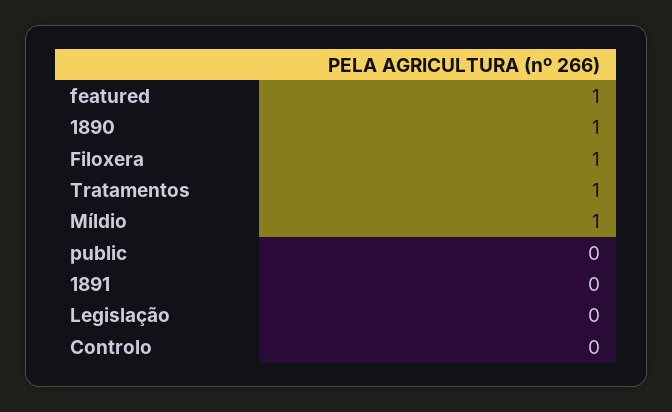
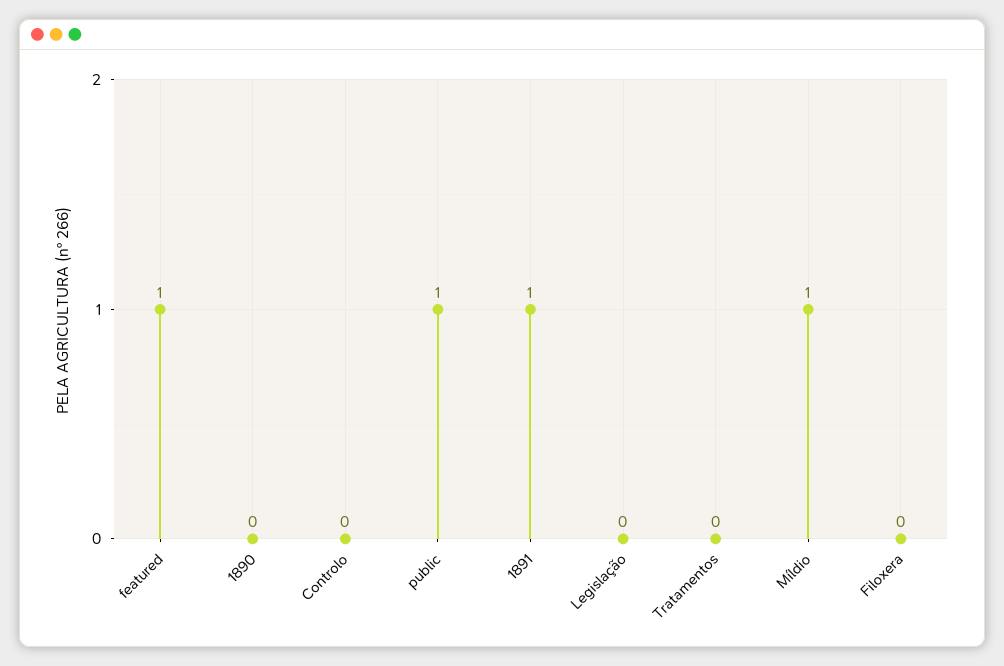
1890: 1 -> 0
Filoxera: 1 -> 0
Tratamentos: 1 -> 0
public: 0 -> 1
1891: 0 -> 1

